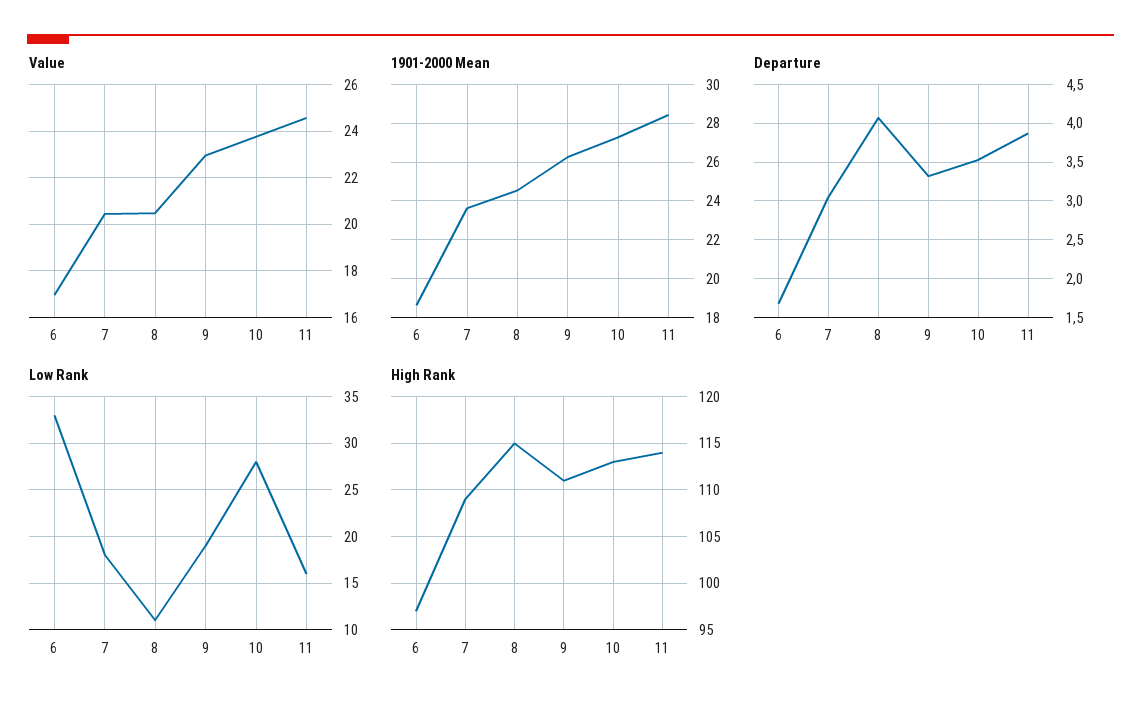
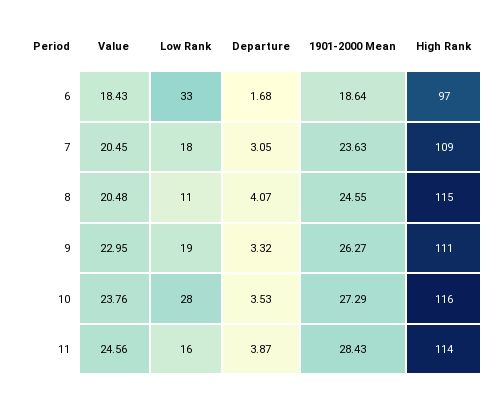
Value, 6: 17 -> 18.43
High Rank, 10: 113 -> 116

